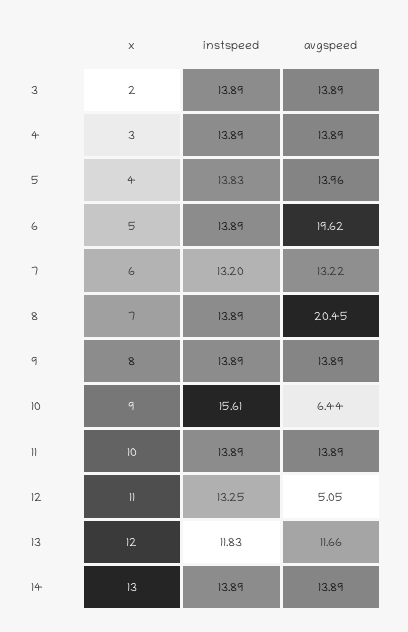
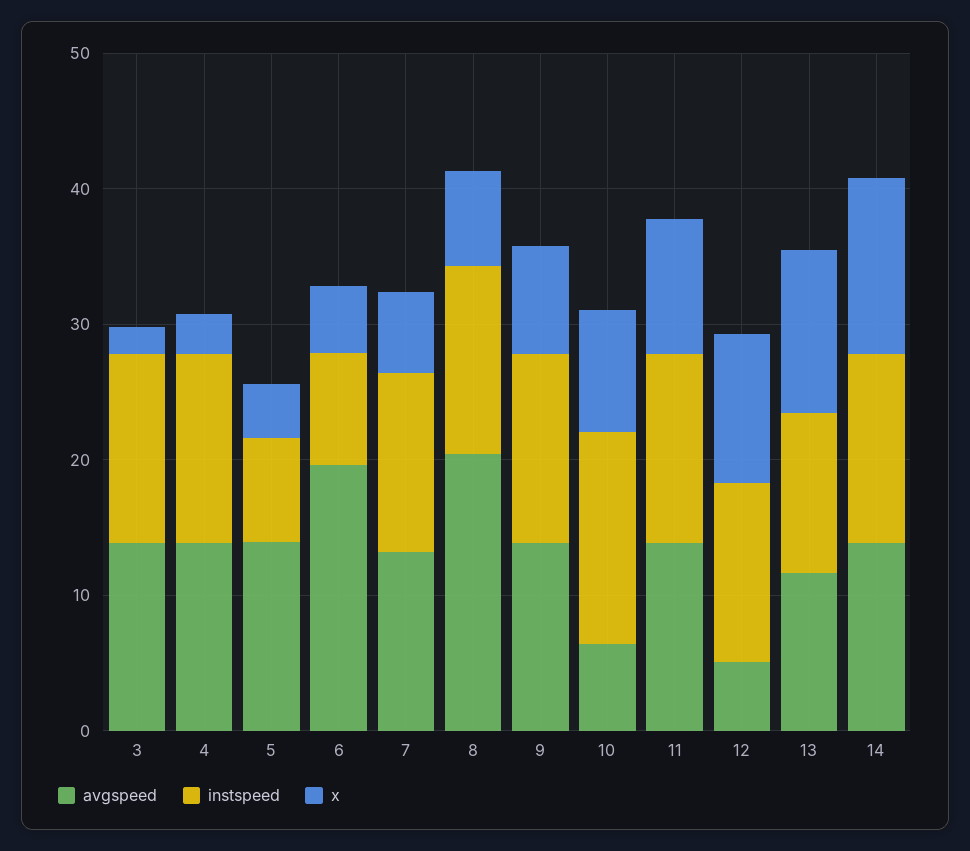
instspeed, 5: 13.83 -> 8
instspeed, 6: 13.89 -> 8

